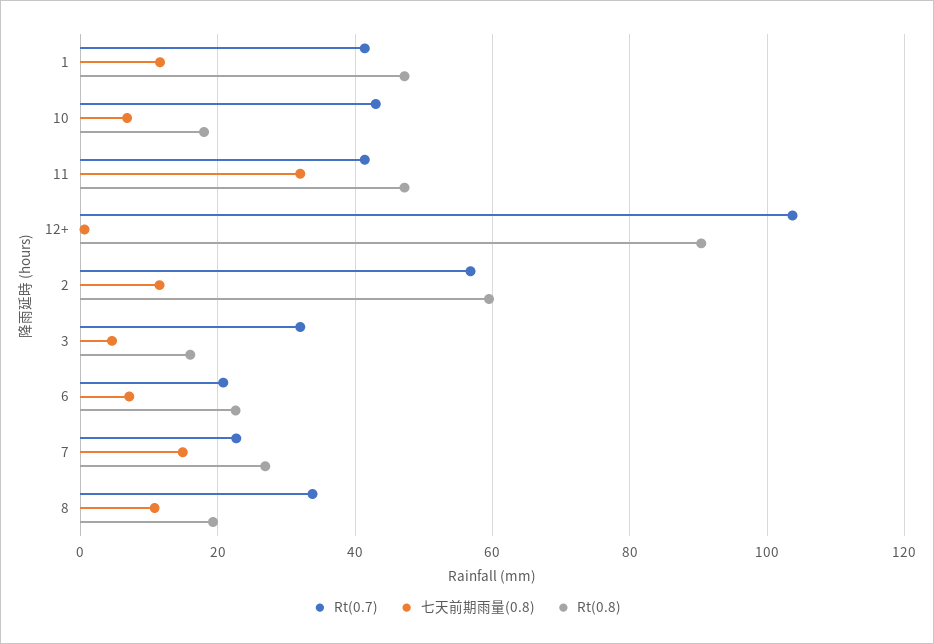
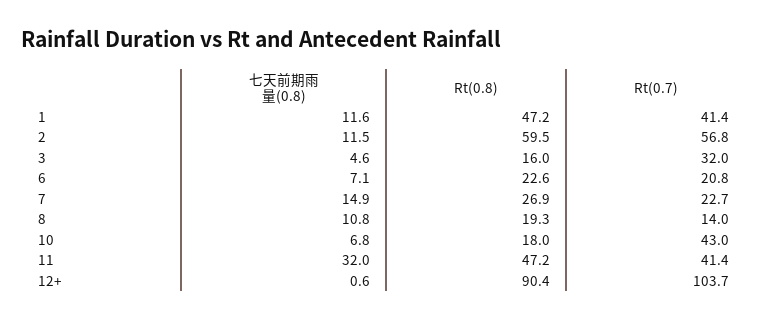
Rt(0.7), 8: 34 -> 14

